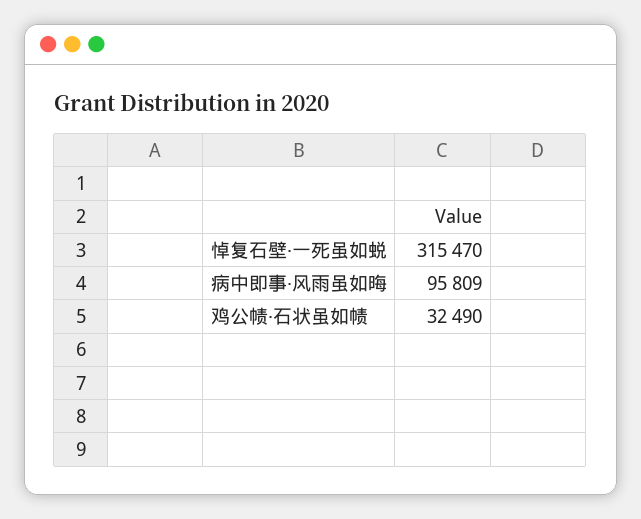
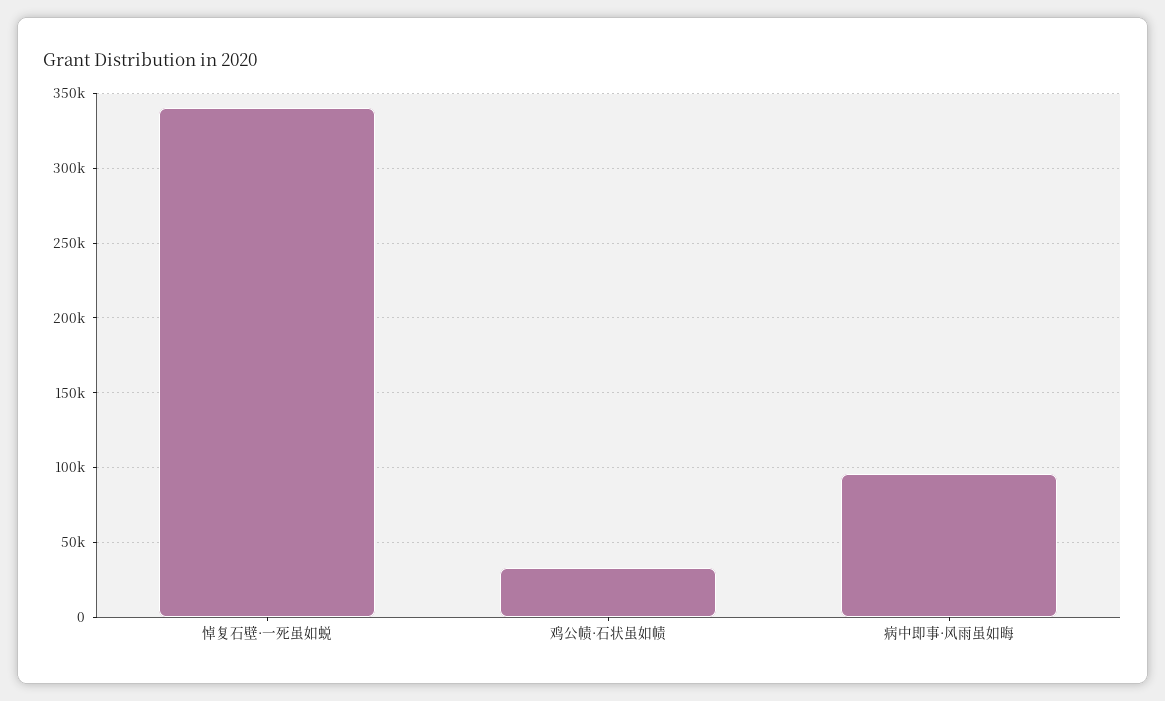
悼复石壁·一死虽如蜕: 315470 -> 340000

